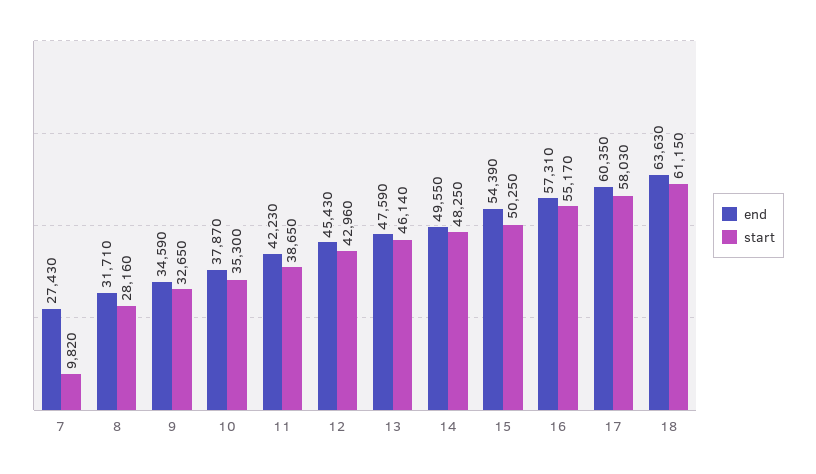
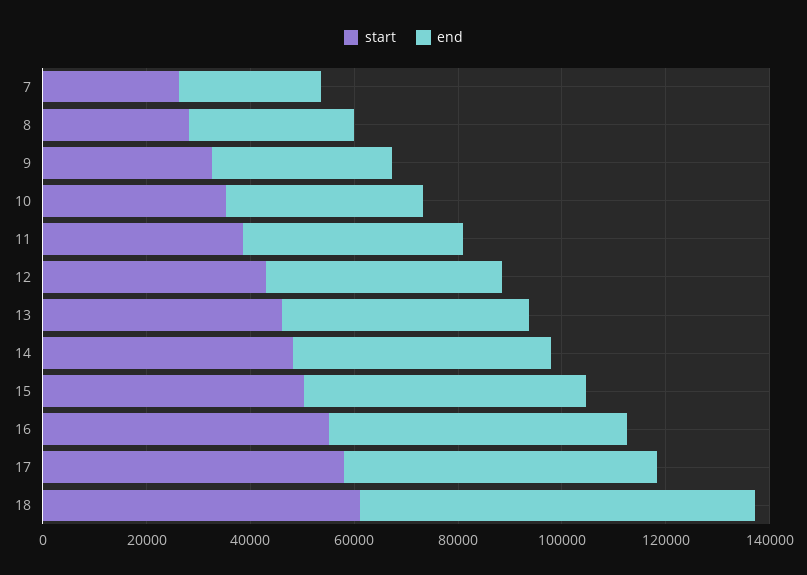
start, 7: 9820 -> 25000
end, 18: 63630 -> 75000

